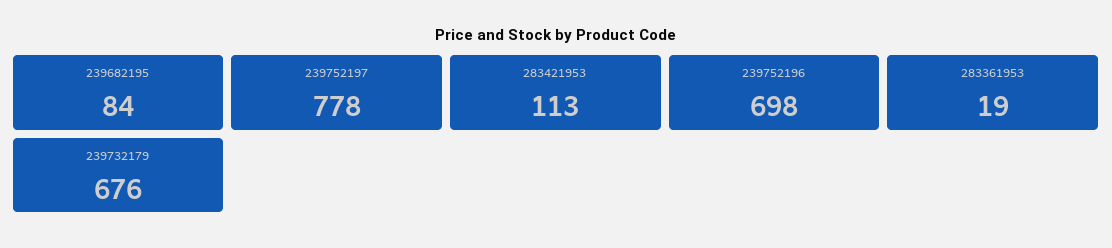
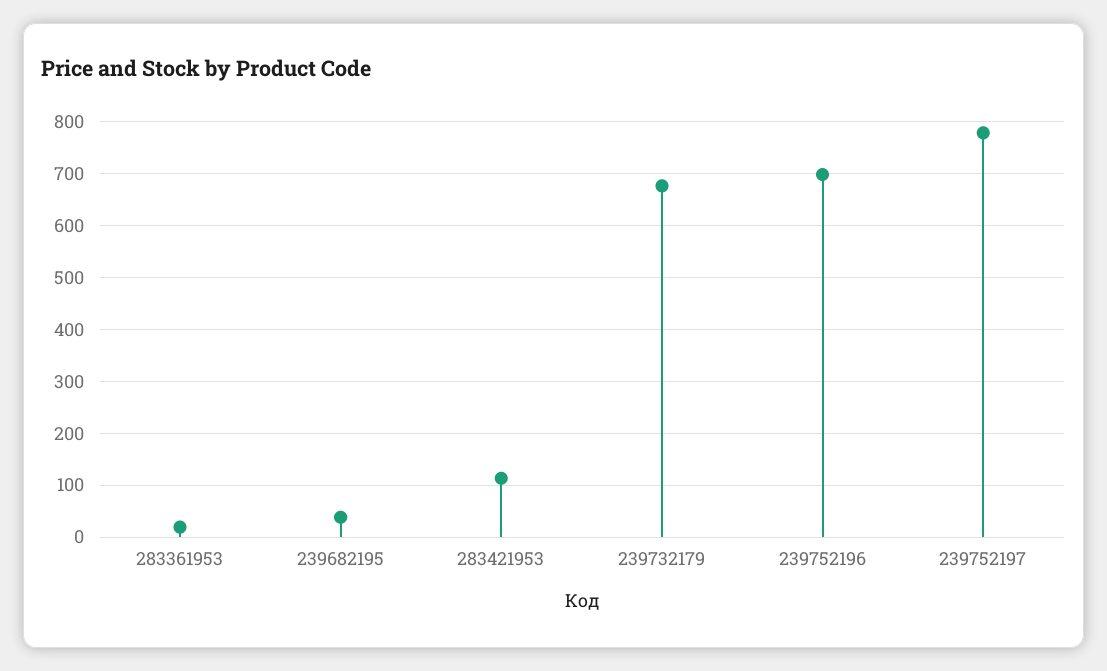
239682195: 84 -> 40

